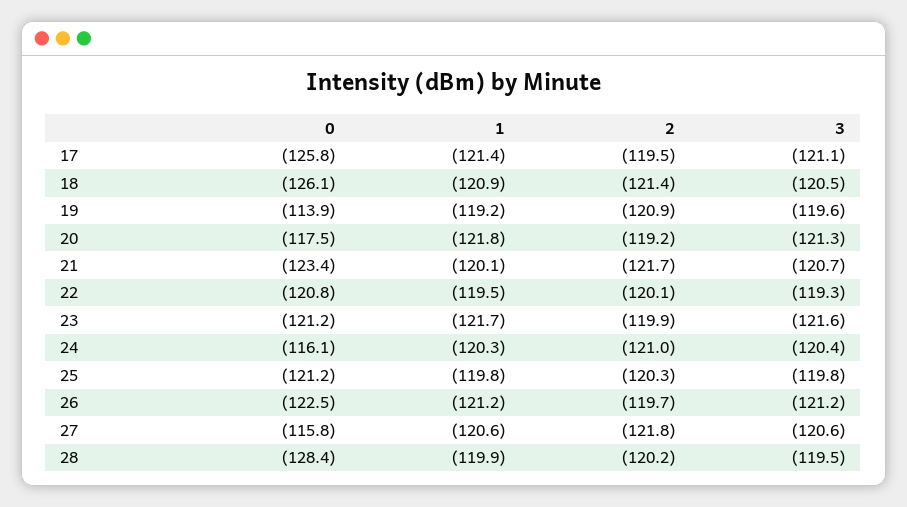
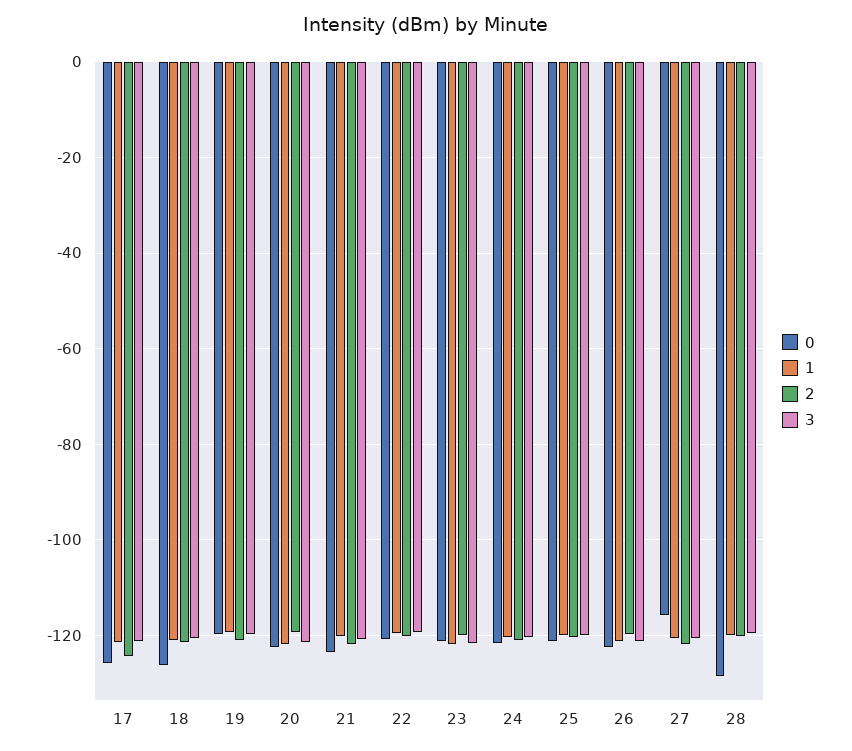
2, 17: -119.5 -> -124
0, 19: -113.9 -> -120
0, 20: -117.5 -> -122
0, 24: -116.1 -> -122

